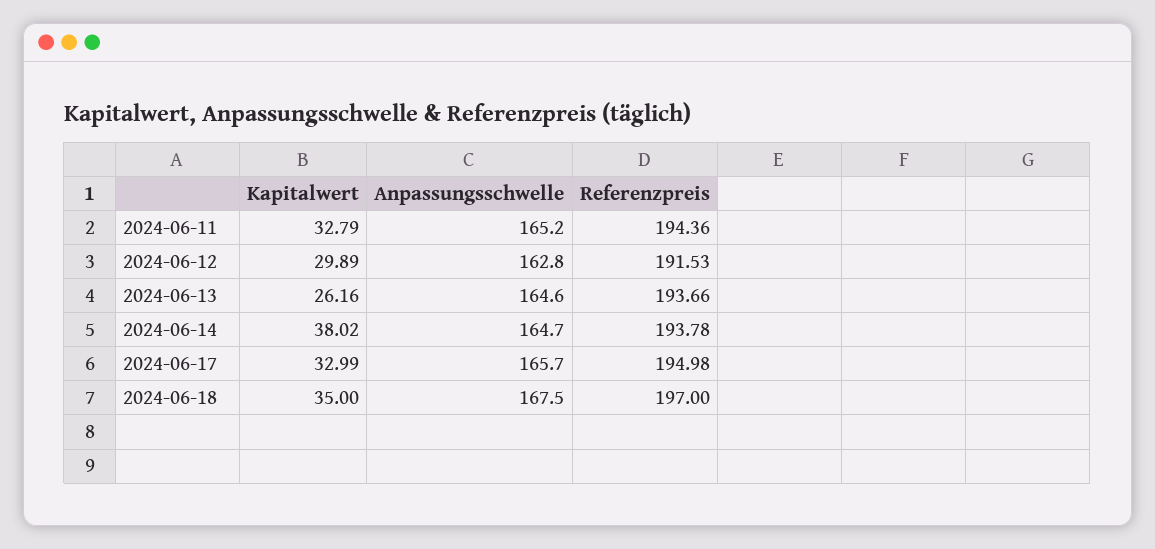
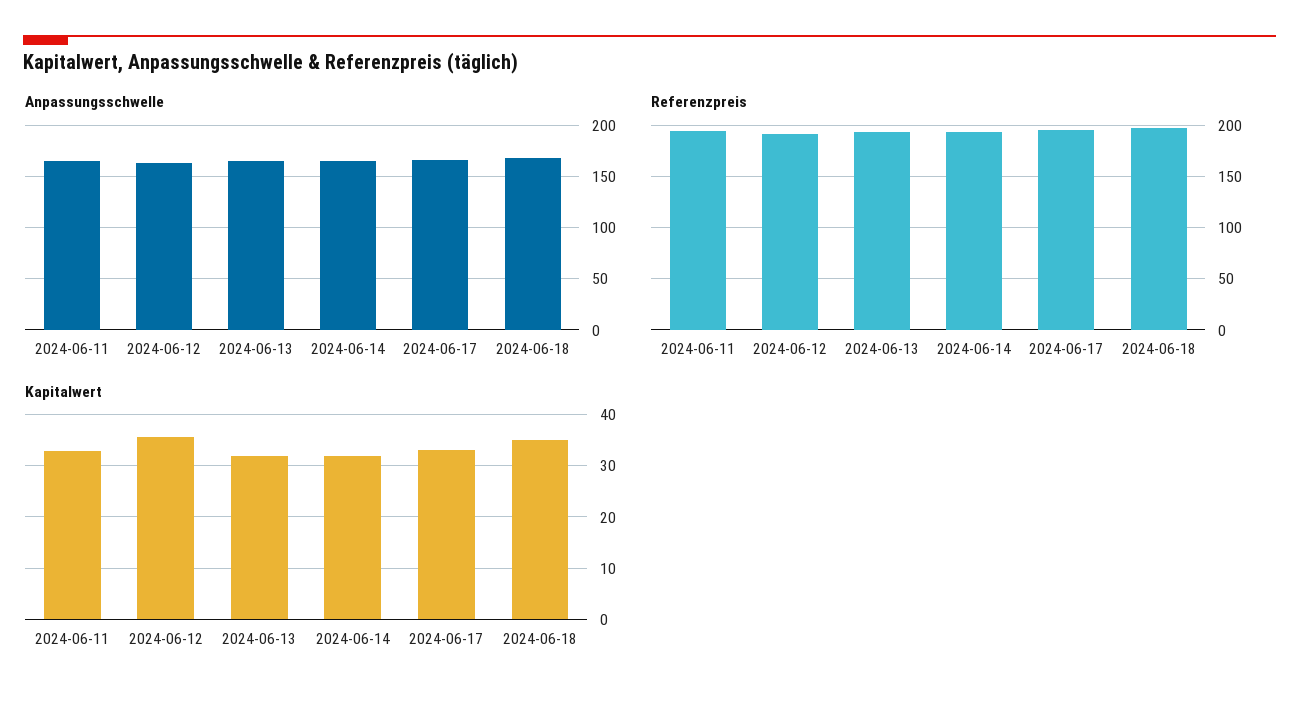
Kapitalwert, 2024-06-12: 29.89 -> 36
Kapitalwert, 2024-06-13: 26.16 -> 32
Kapitalwert, 2024-06-14: 38.02 -> 32

